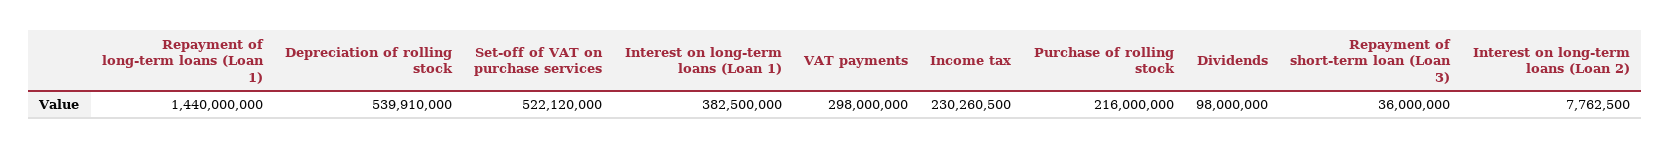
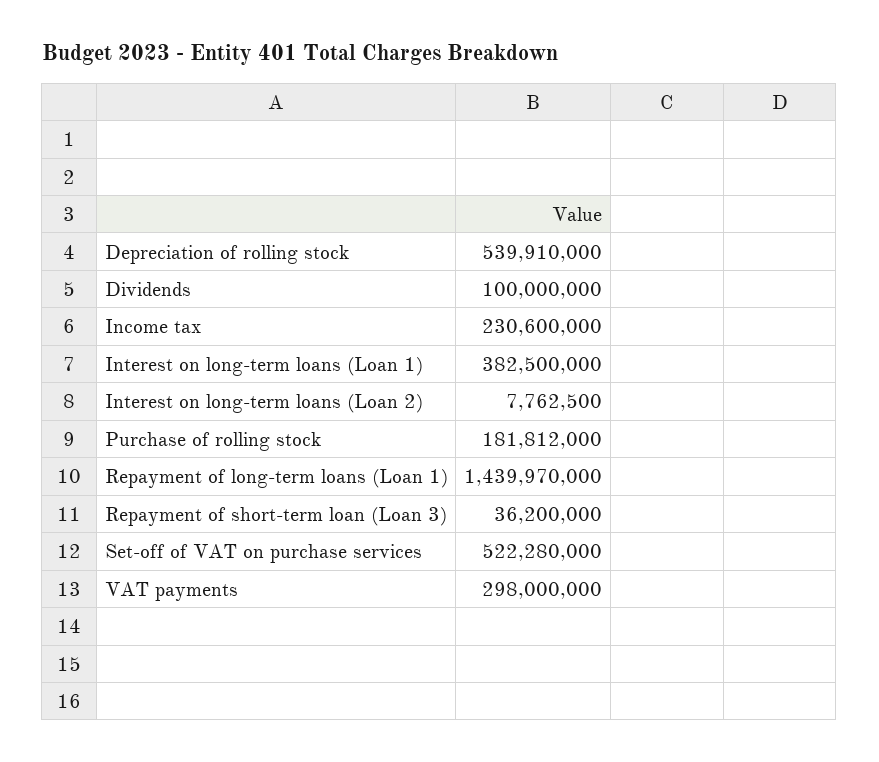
Repayment of long-term loans (Loan 1): 1440000000 -> 1439970000
Set-off of VAT on purchase services: 522120000 -> 522280000
Income tax: 230260500 -> 230600000
Purchase of rolling stock: 216000000 -> 181812000
Dividends: 98000000 -> 100000000
Repayment of short-term loan (Loan 3): 36000000 -> 36200000

